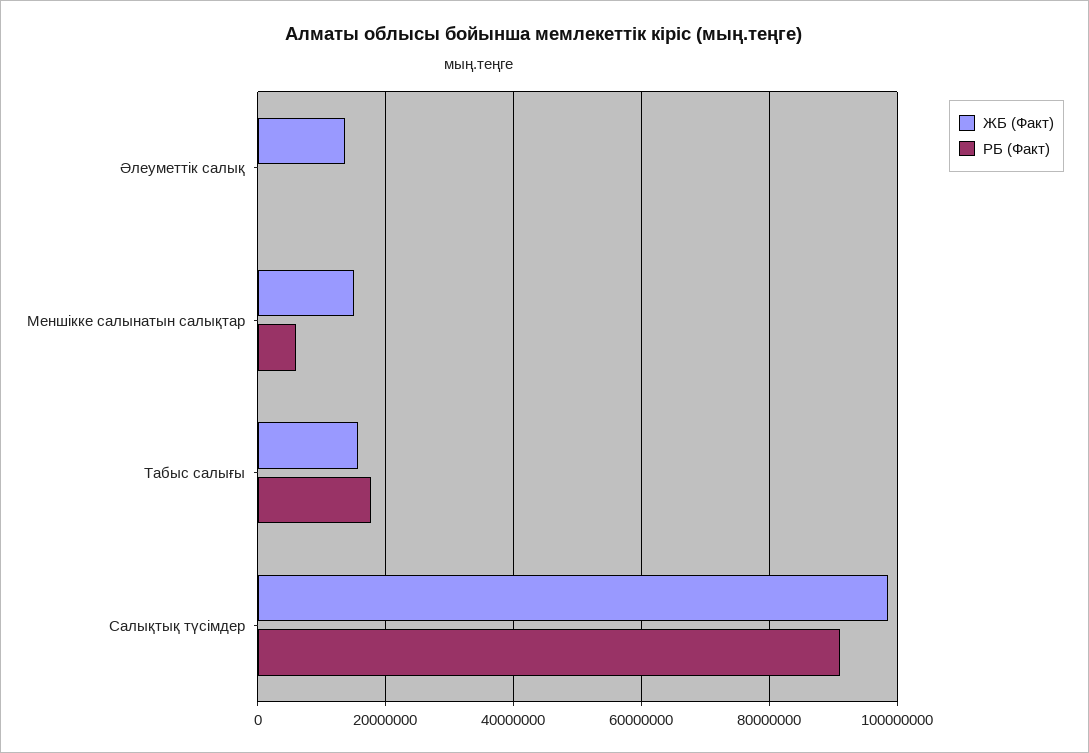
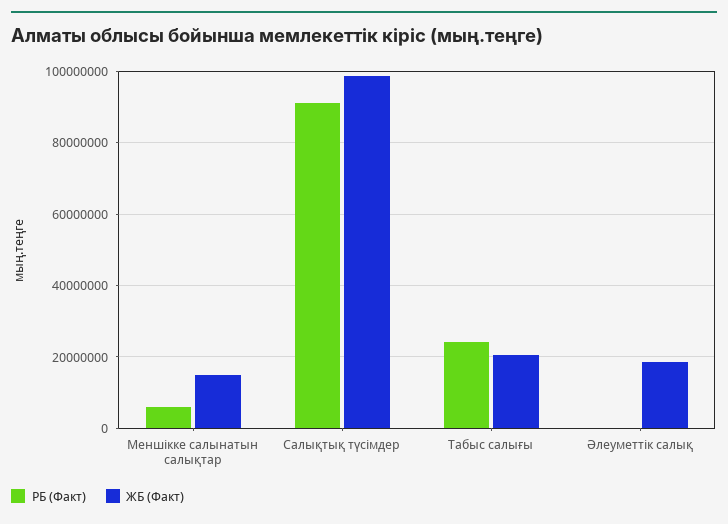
ЖБ (Факт), Әлеуметтiк салық: 14000000 -> 18000000
ЖБ (Факт), Табыс салығы: 16000000 -> 20000000
РБ (Факт), Табыс салығы: 18000000 -> 24000000

